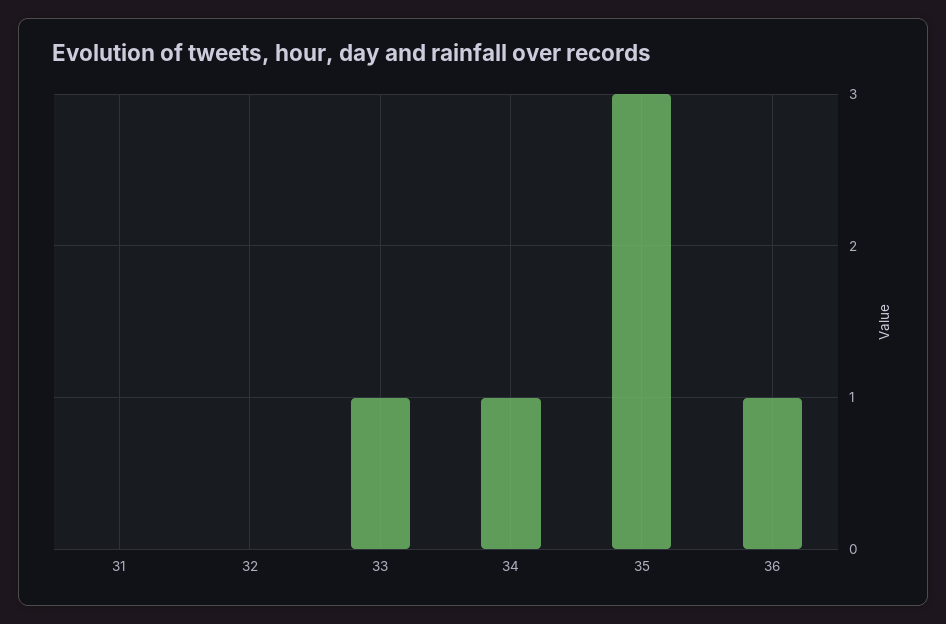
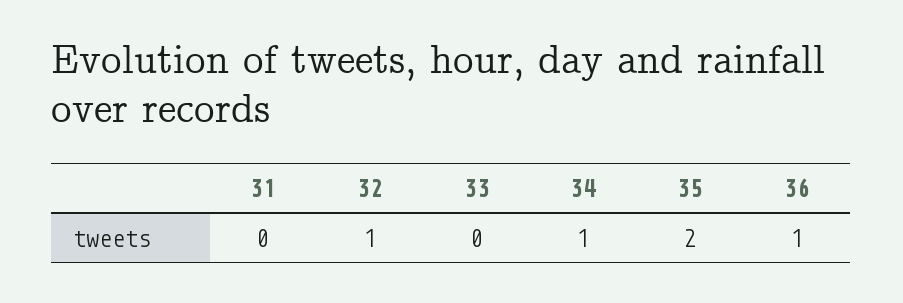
32: 0 -> 1
33: 1 -> 0
35: 3 -> 2

